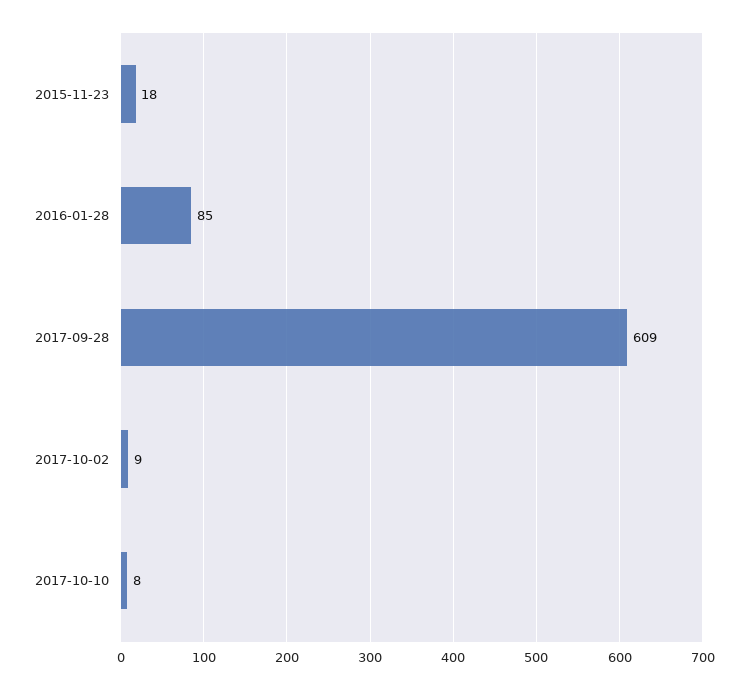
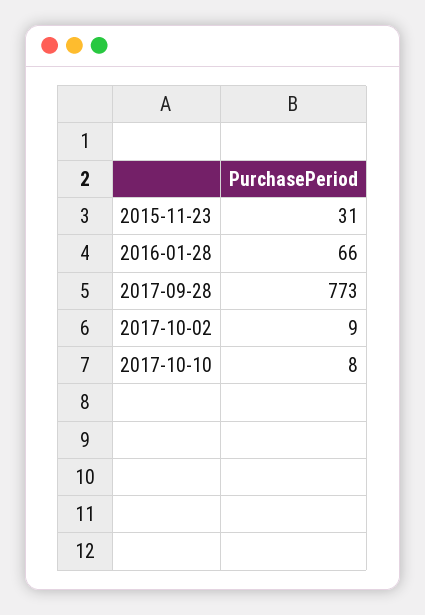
2015-11-23: 18 -> 31
2016-01-28: 85 -> 66
2017-09-28: 609 -> 773

